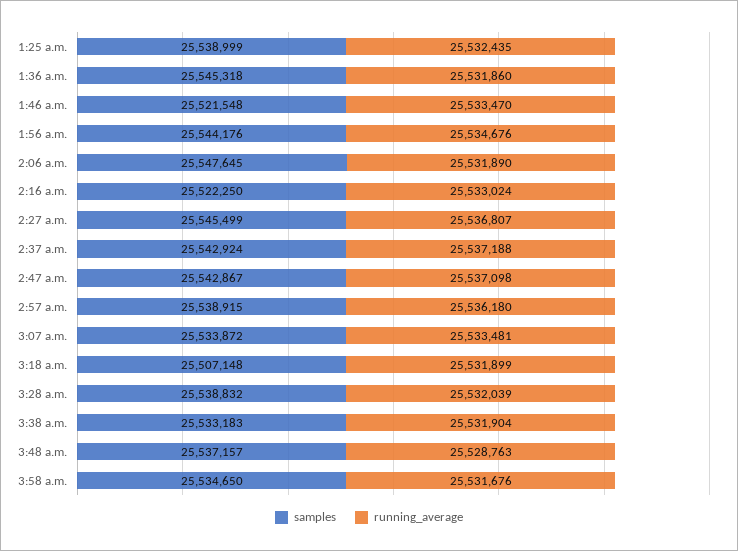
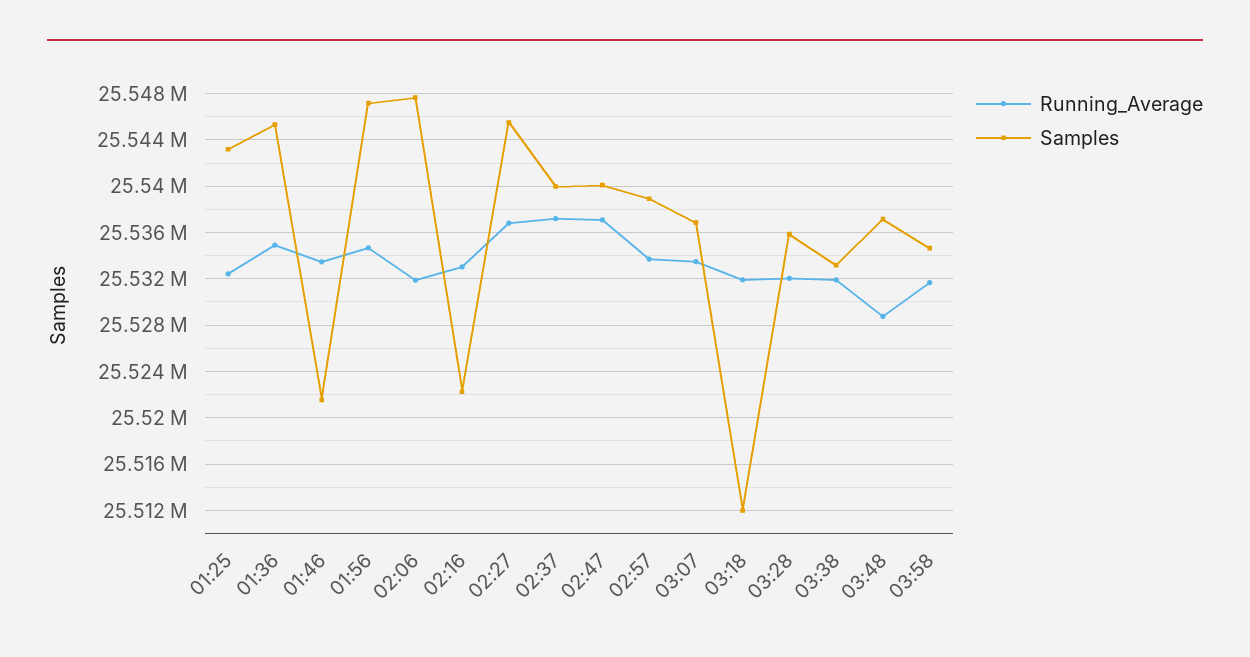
samples, 1:25 a.m.: 25538999 -> 25543000
running_average, 1:36 a.m.: 25531860 -> 25535000
samples, 1:56 a.m.: 25544176 -> 25547000
samples, 2:37 a.m.: 25542924 -> 25540000
samples, 2:47 a.m.: 25542867 -> 25540000
running_average, 2:57 a.m.: 25536180 -> 25534000
samples, 3:07 a.m.: 25533872 -> 25537000
samples, 3:18 a.m.: 25507148 -> 25512000
samples, 3:28 a.m.: 25538832 -> 25536000

